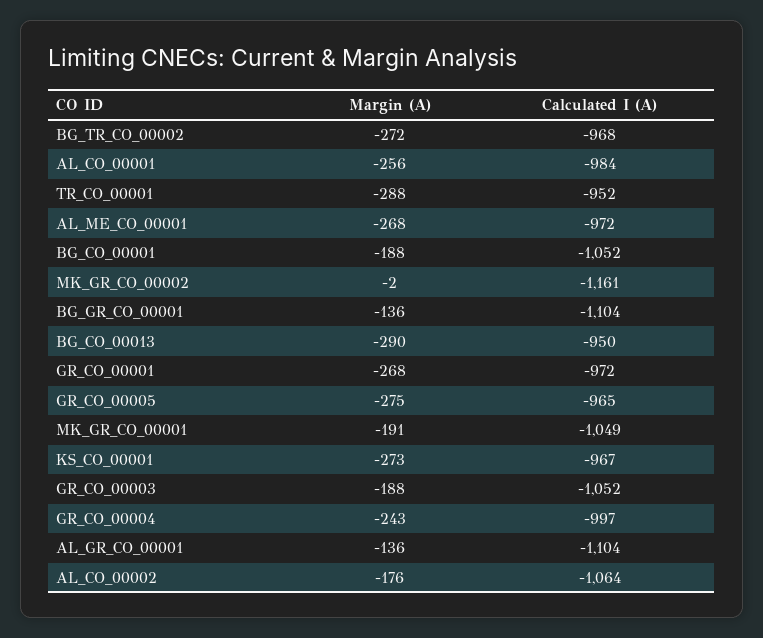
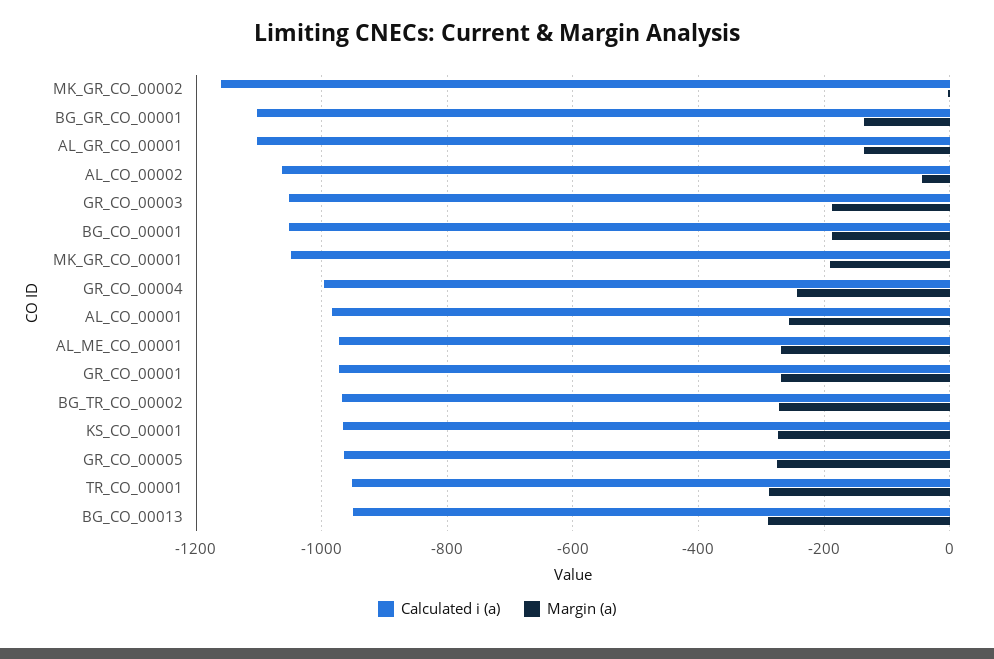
Margin (A), AL_CO_00002: -176 -> -40

